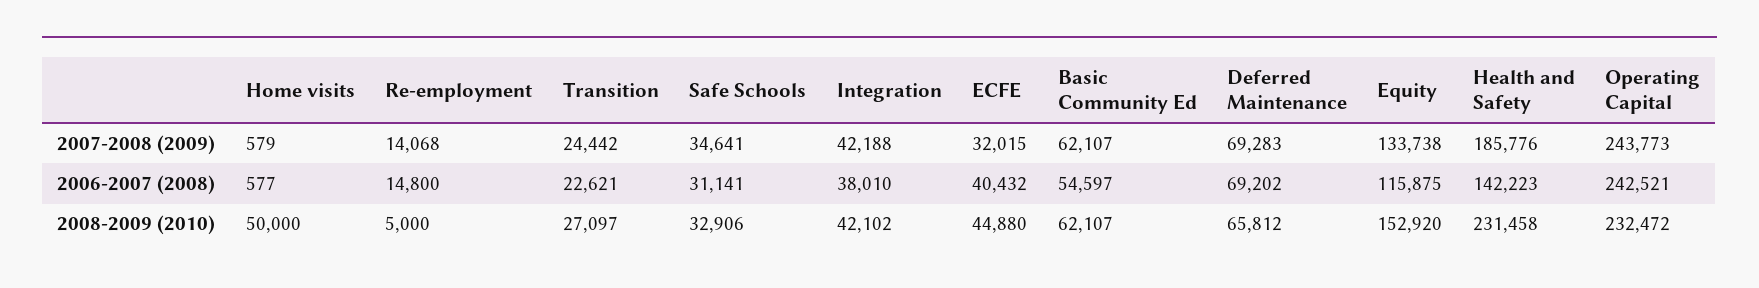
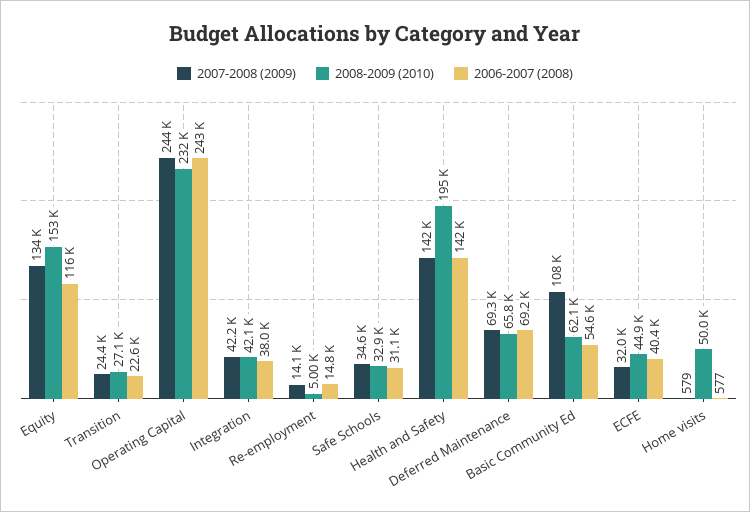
2007-2008 (2009), Basic Community Ed: 62107 -> 108000
2007-2008 (2009), Health and Safety: 185776 -> 142000
2008-2009 (2010), Health and Safety: 231458 -> 195000

